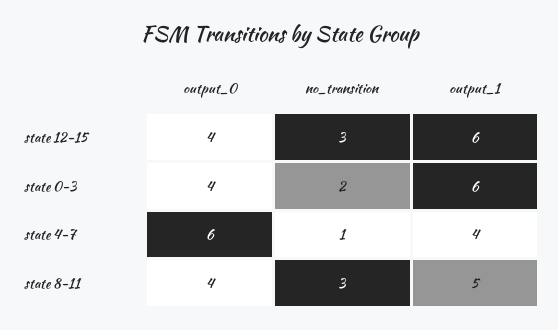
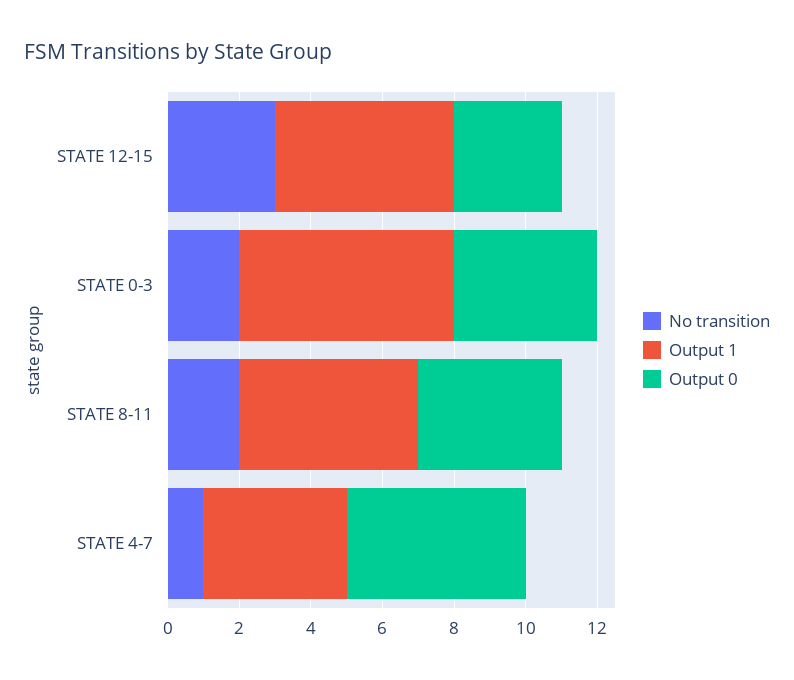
output_0, state 12-15: 4 -> 3
output_1, state 12-15: 6 -> 5
output_0, state 4-7: 6 -> 5
no_transition, state 8-11: 3 -> 2

